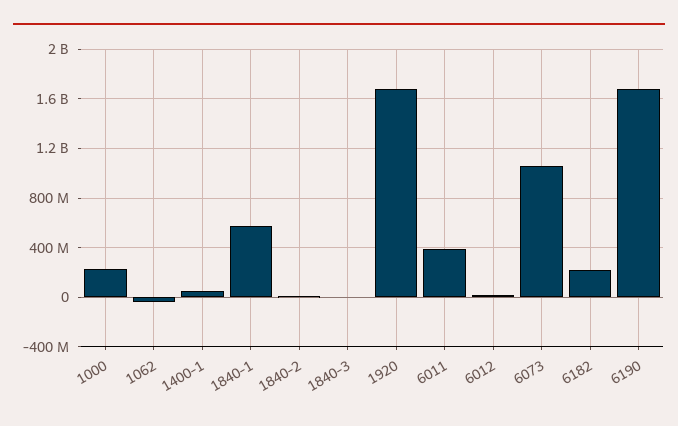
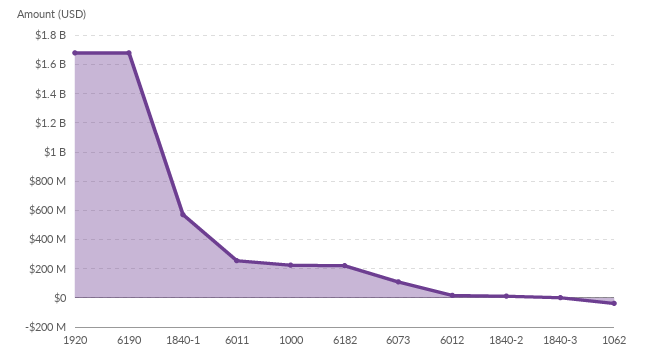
1400-1: 50000000 -> none
6011: 400000000 -> 250000000
6073: 1050000000 -> 100000000

